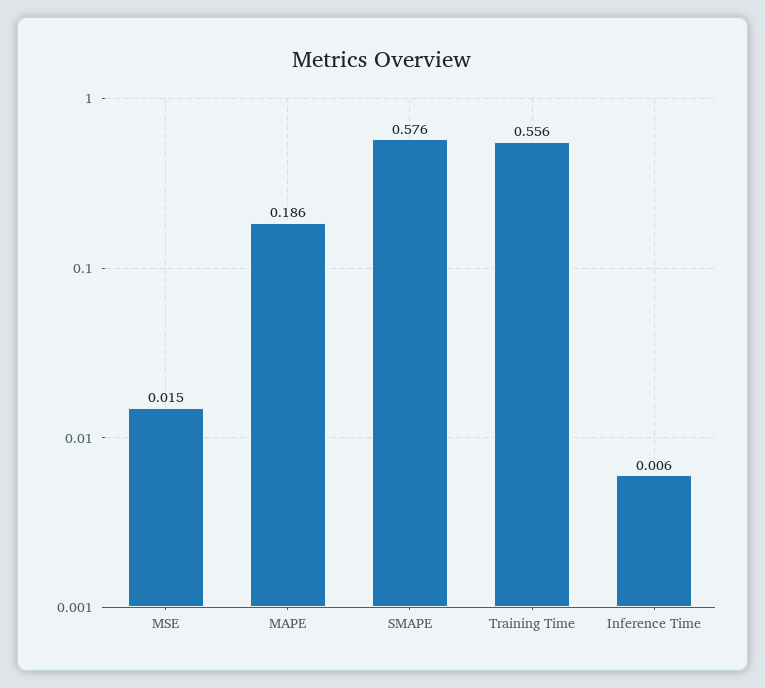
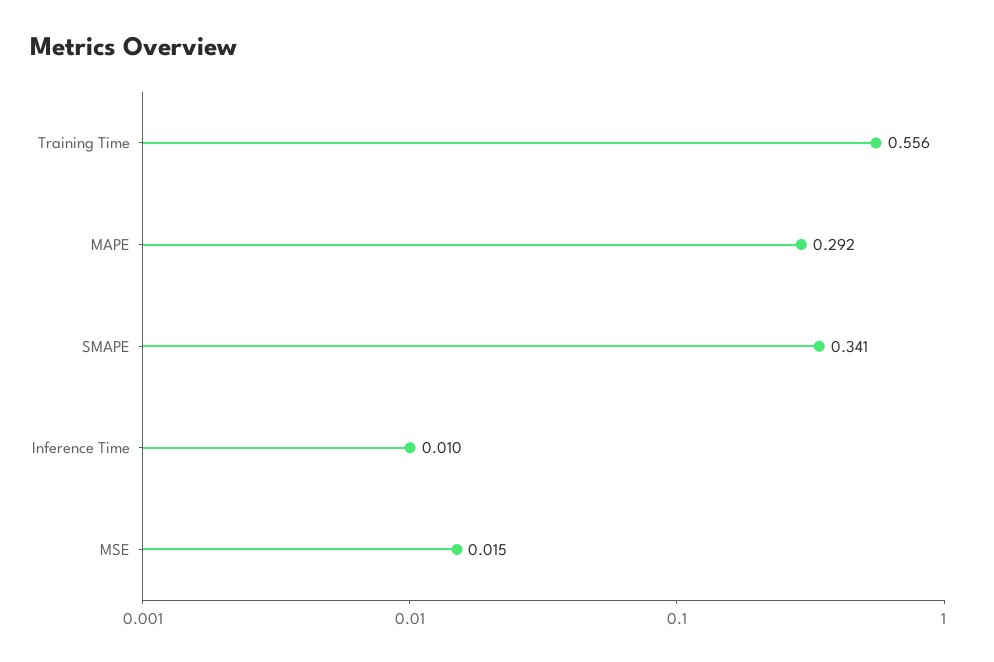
MAPE: 0.186 -> 0.292
SMAPE: 0.576 -> 0.341
Inference Time: 0.006 -> 0.01

